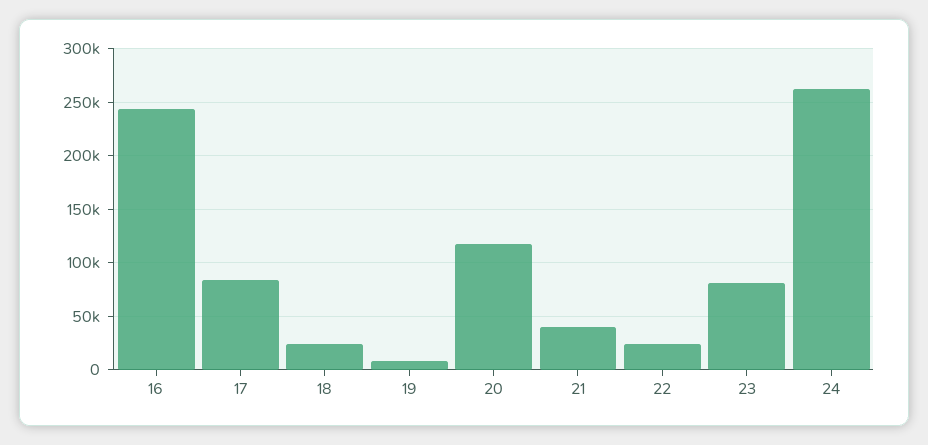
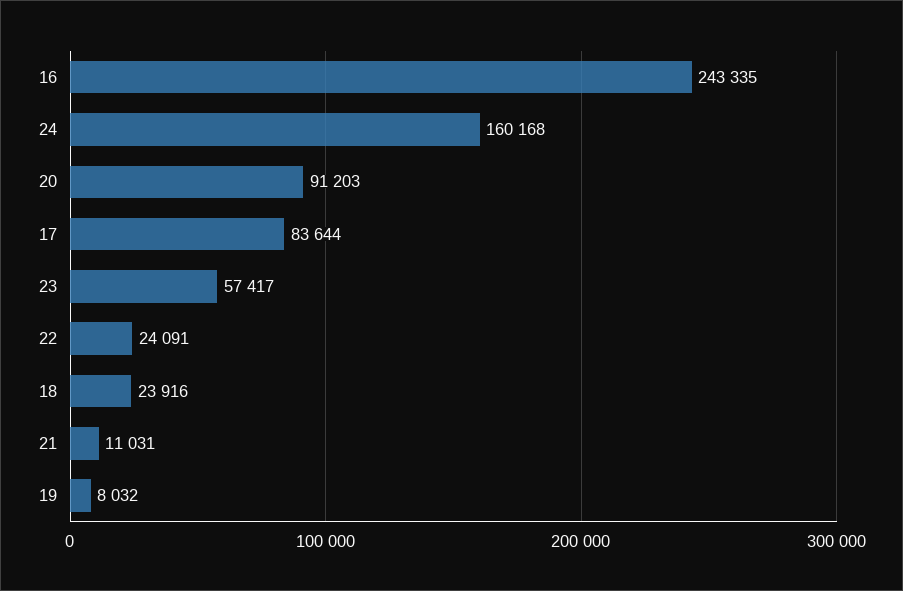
20: 120000 -> 91203
21: 40000 -> 11031
23: 80000 -> 57417
24: 260000 -> 160168

